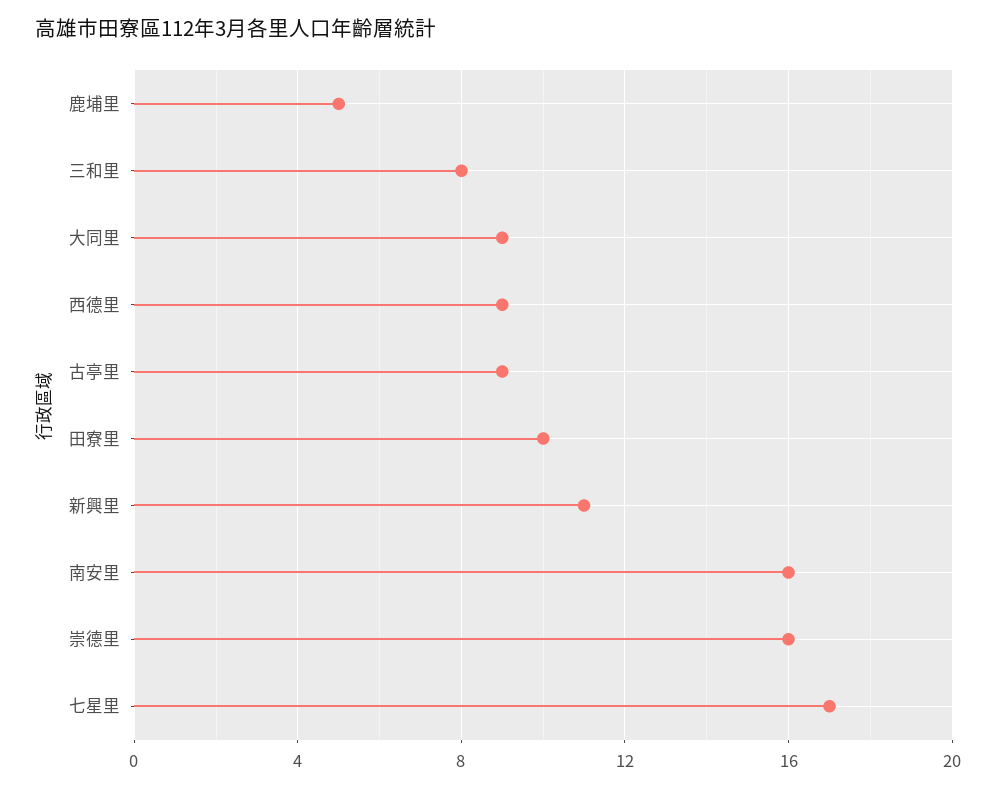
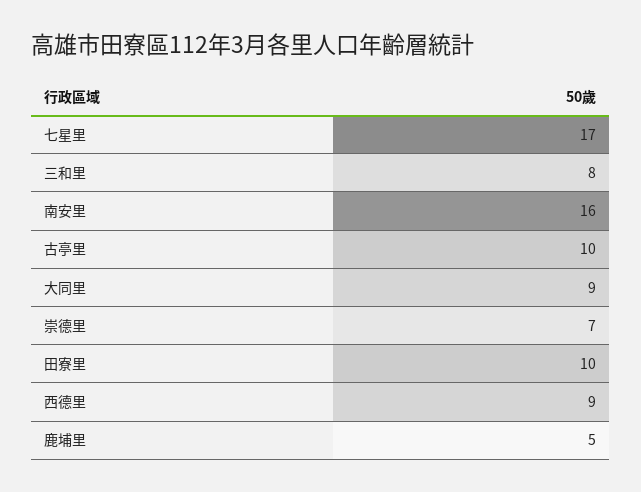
古亭里: 9 -> 10
新興里: 11 -> none
崇德里: 16 -> 7

